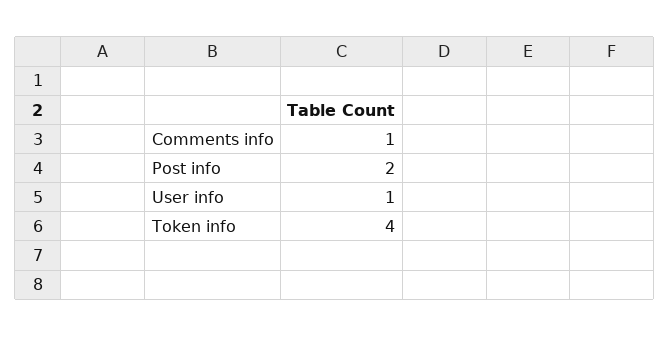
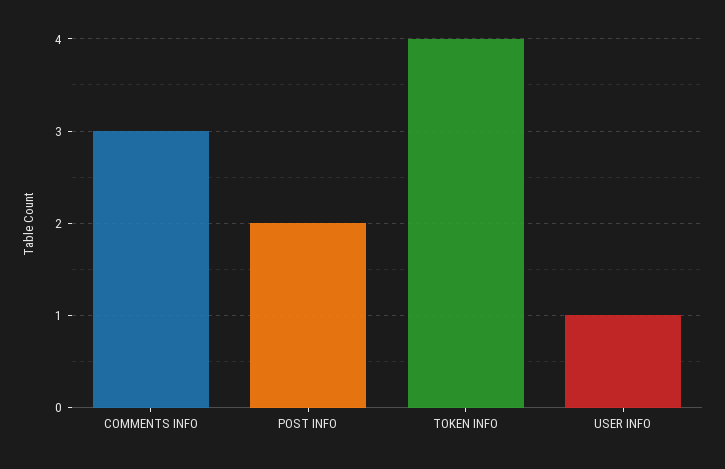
Comments info: 1 -> 3

